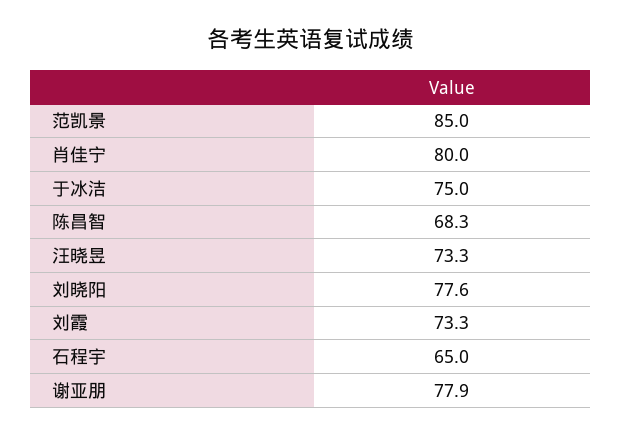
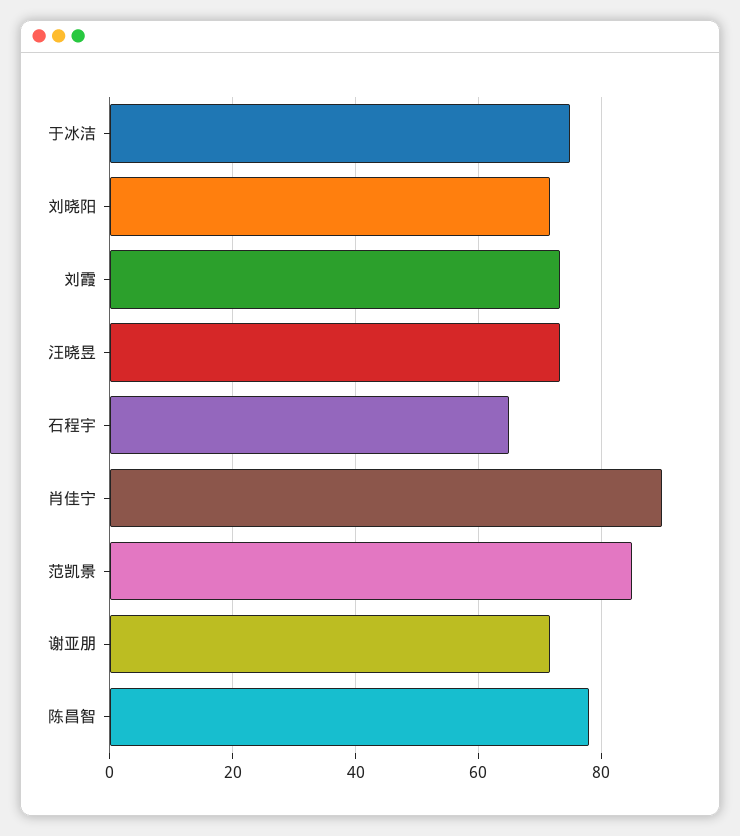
肖佳宁: 80 -> 90
陈昌智: 68.3 -> 78
刘晓阳: 77.6 -> 72
谢亚朋: 77.9 -> 72

